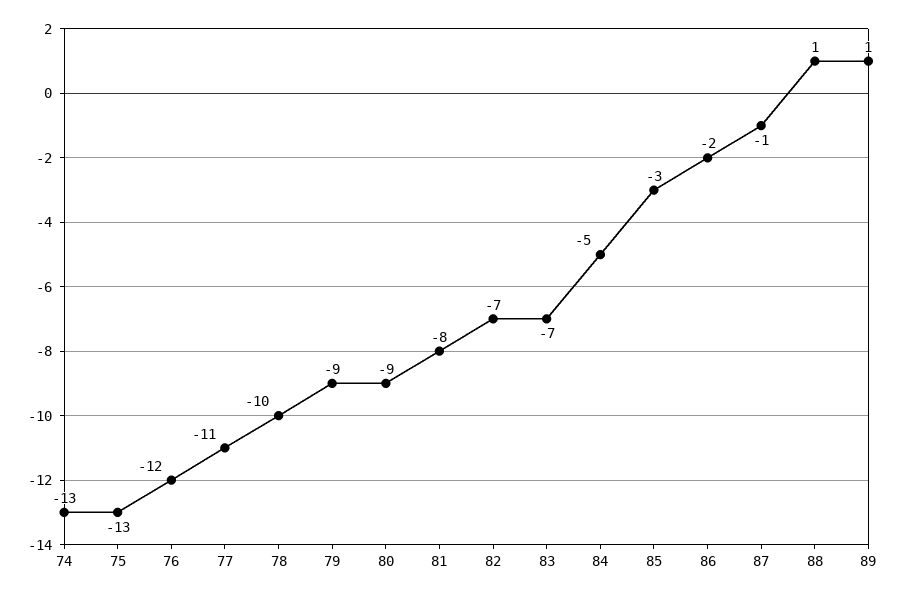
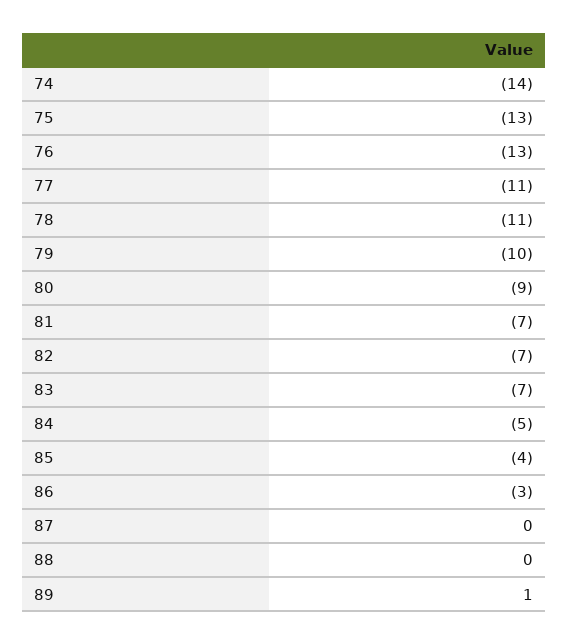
74: -13 -> -14
76: -12 -> -13
78: -10 -> -11
79: -9 -> -10
81: -8 -> -7
85: -3 -> -4
86: -2 -> -3
87: -1 -> 0
88: 1 -> 0

